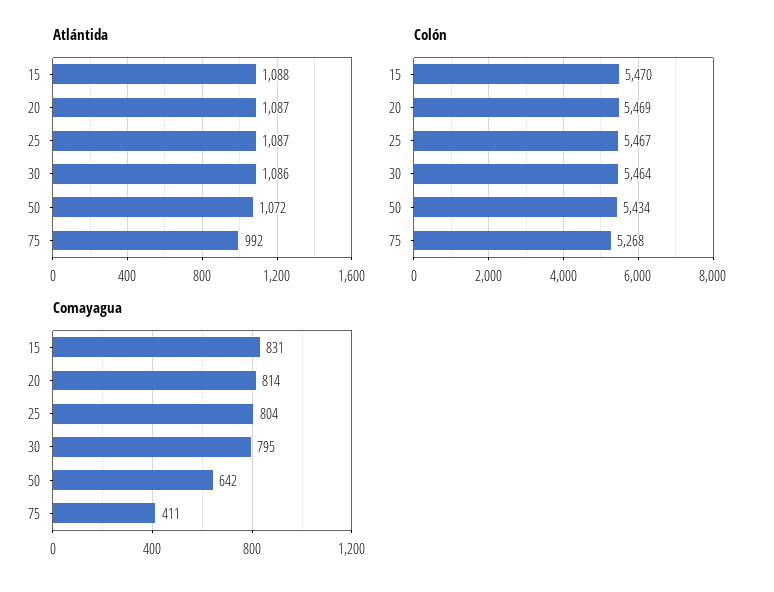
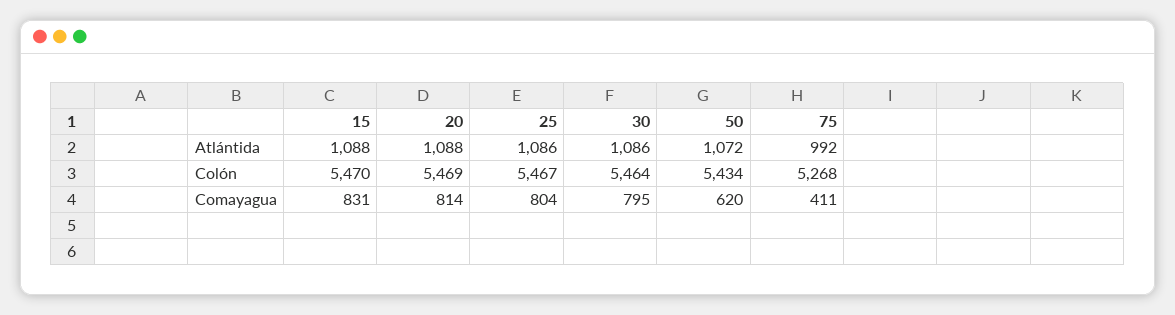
Atlántida, 20: 1087 -> 1088
Atlántida, 25: 1087 -> 1086
Comayagua, 50: 642 -> 620

